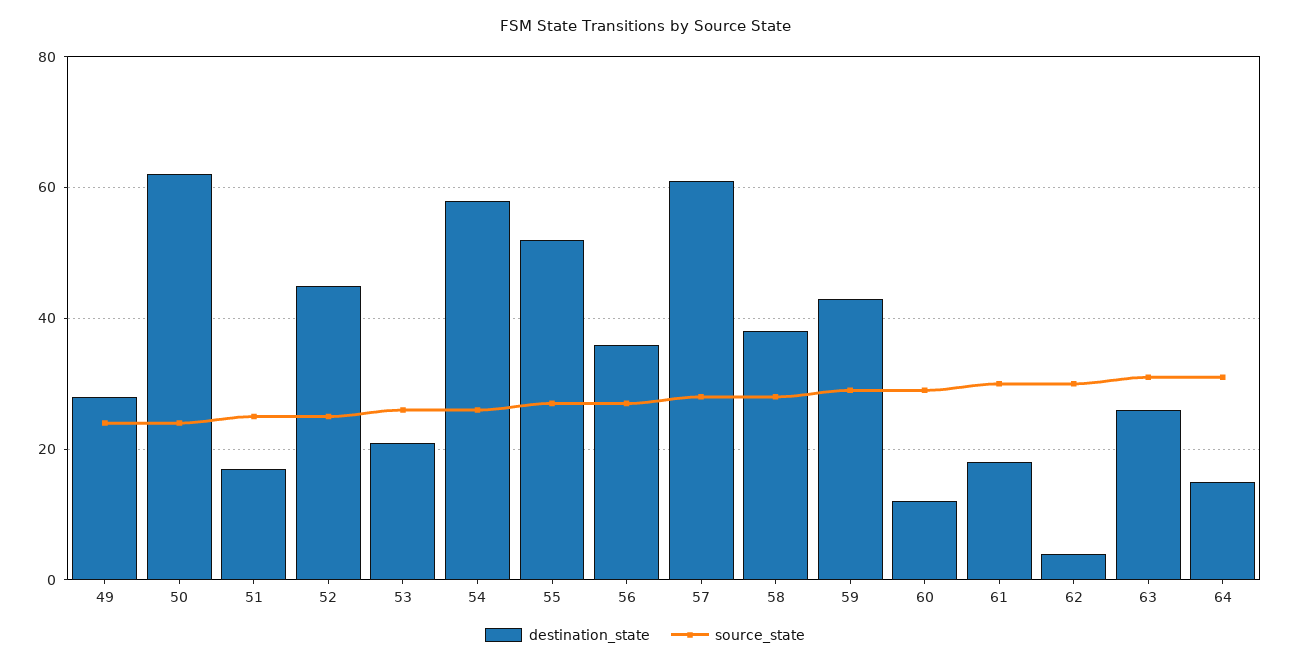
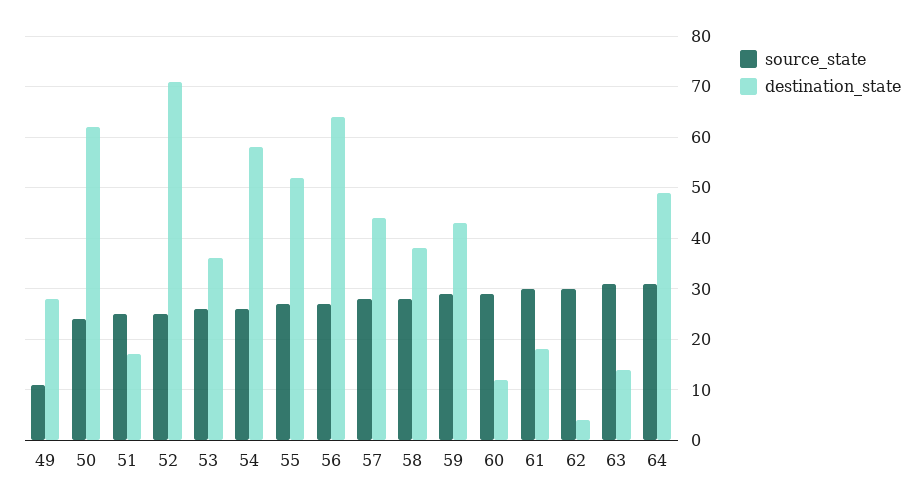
source_state, 49: 25 -> 10
destination_state, 52: 45 -> 70
destination_state, 53: 20 -> 35
destination_state, 56: 35 -> 65
destination_state, 57: 60 -> 45
destination_state, 63: 25 -> 15
destination_state, 64: 15 -> 50

